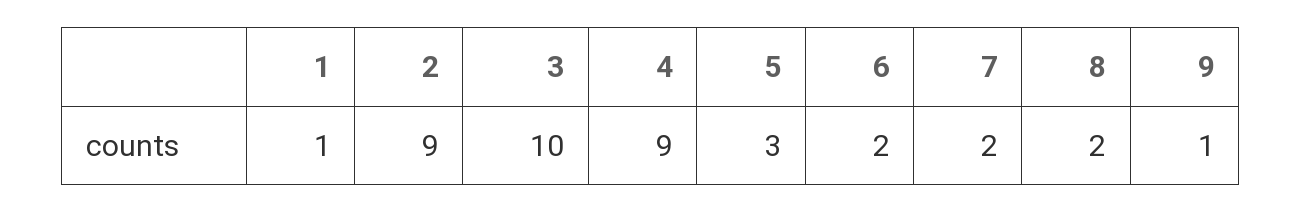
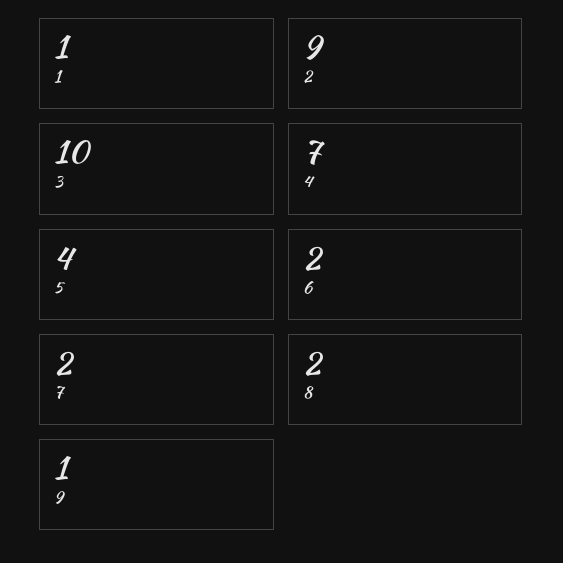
4: 9 -> 7
5: 3 -> 4

